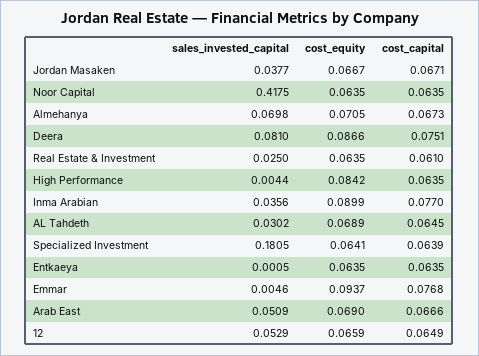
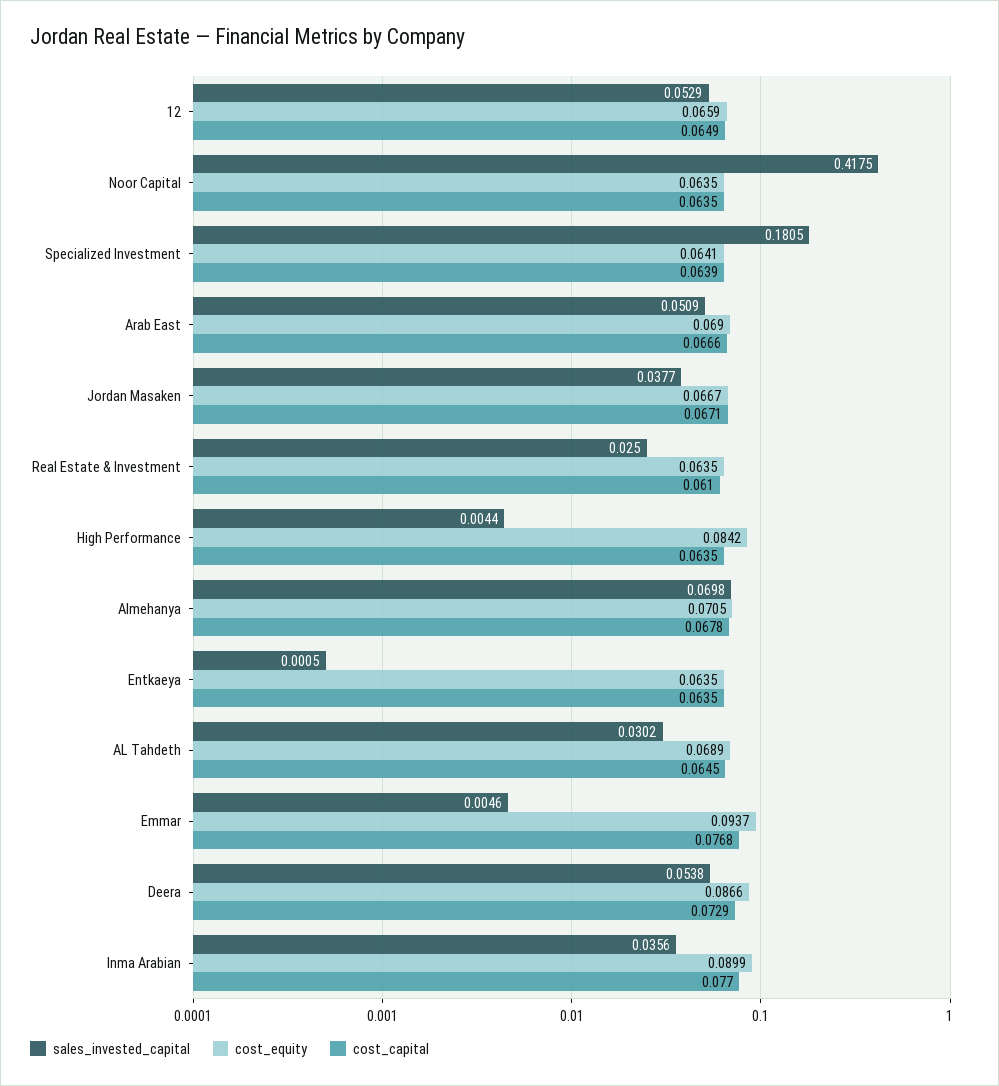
cost_capital, Almehanya: 0.0673 -> 0.0678
sales_invested_capital, Deera: 0.081 -> 0.0538
cost_capital, Deera: 0.0751 -> 0.0729

